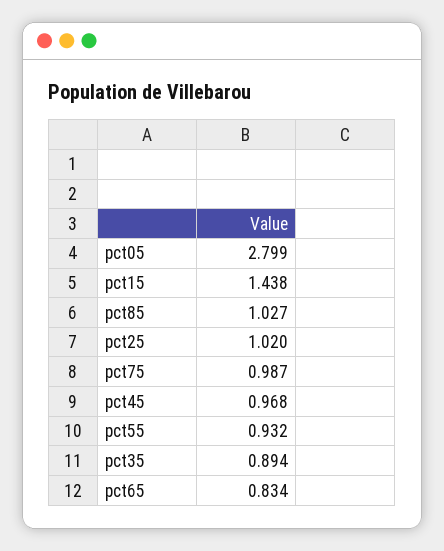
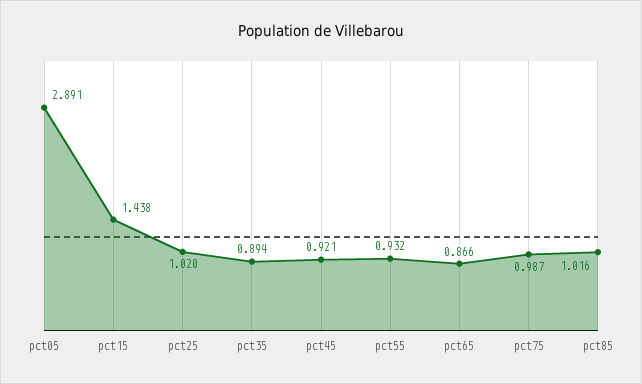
pct05: 2.799 -> 2.891
pct85: 1.027 -> 1.016
pct45: 0.968 -> 0.921
pct65: 0.834 -> 0.866

